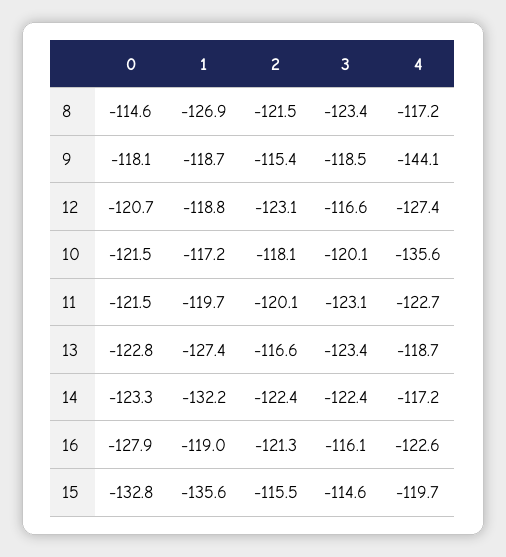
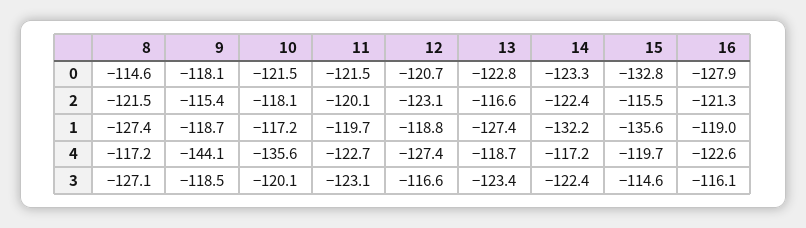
1, 8: -126.9 -> -127.4
3, 8: -123.4 -> -127.1

